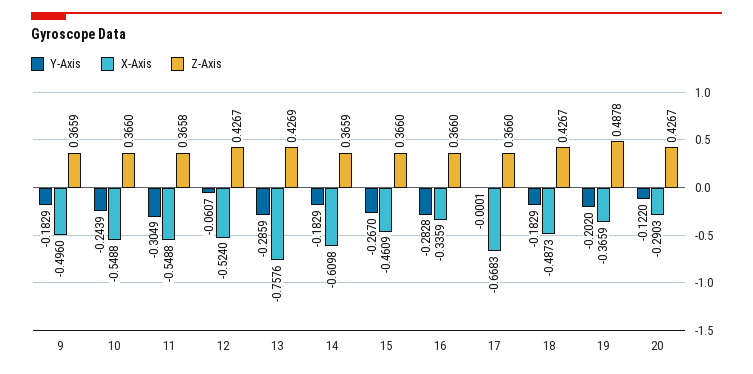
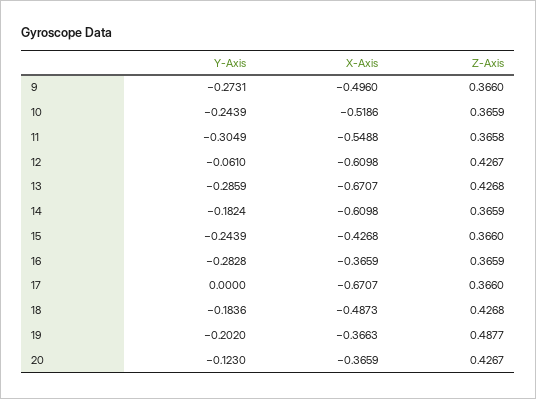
Y-Axis, 9: -0.1829 -> -0.2731
Z-Axis, 9: 0.3659 -> 0.366
X-Axis, 10: -0.5488 -> -0.5186
Z-Axis, 10: 0.366 -> 0.3659
Y-Axis, 12: -0.0607 -> -0.061
X-Axis, 12: -0.524 -> -0.6098
X-Axis, 13: -0.7576 -> -0.6707
Z-Axis, 13: 0.4269 -> 0.4268
Y-Axis, 14: -0.1829 -> -0.1824
Y-Axis, 15: -0.267 -> -0.2439
X-Axis, 15: -0.4609 -> -0.4268
X-Axis, 16: -0.3359 -> -0.3659
Z-Axis, 16: 0.366 -> 0.3659
Y-Axis, 17: -0.0001 -> 0
X-Axis, 17: -0.6683 -> -0.6707
Y-Axis, 18: -0.1829 -> -0.1836
Z-Axis, 18: 0.4267 -> 0.4268
X-Axis, 19: -0.3659 -> -0.3663
Z-Axis, 19: 0.4878 -> 0.4877
Y-Axis, 20: -0.122 -> -0.123
X-Axis, 20: -0.2903 -> -0.3659

